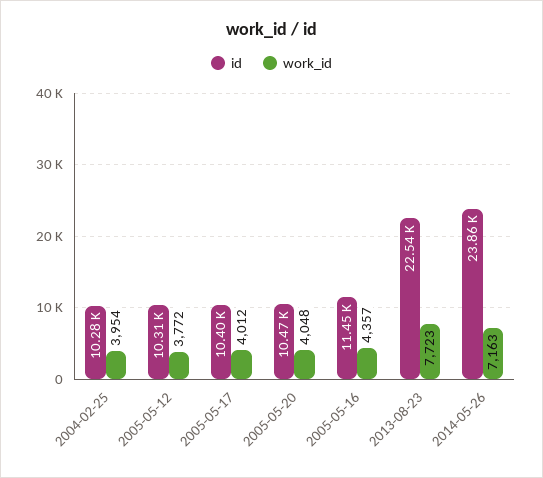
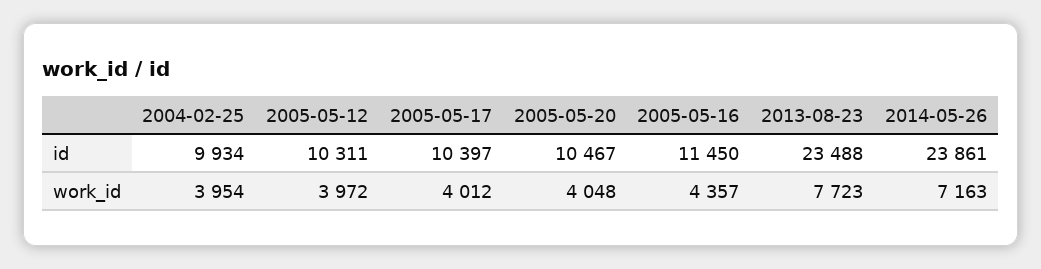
id, 2004-02-25: 10280 -> 9934
work_id, 2005-05-12: 3772 -> 3972
id, 2013-08-23: 22540 -> 23488

